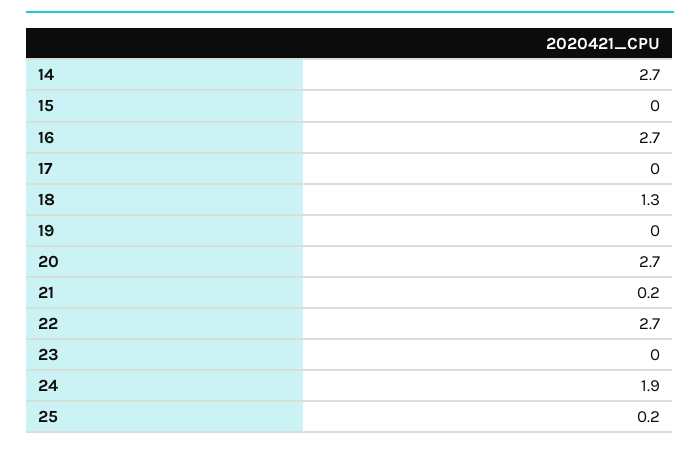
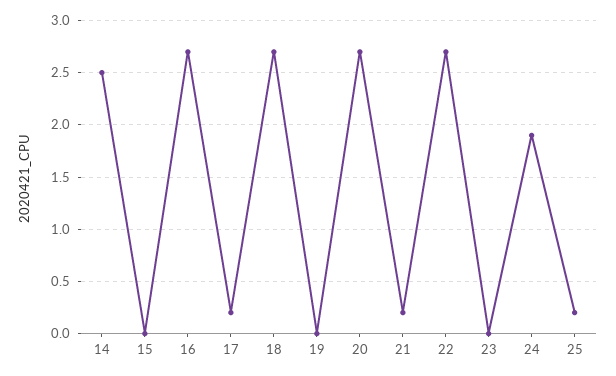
14: 2.7 -> 2.5
17: 0 -> 0.2
18: 1.3 -> 2.7

